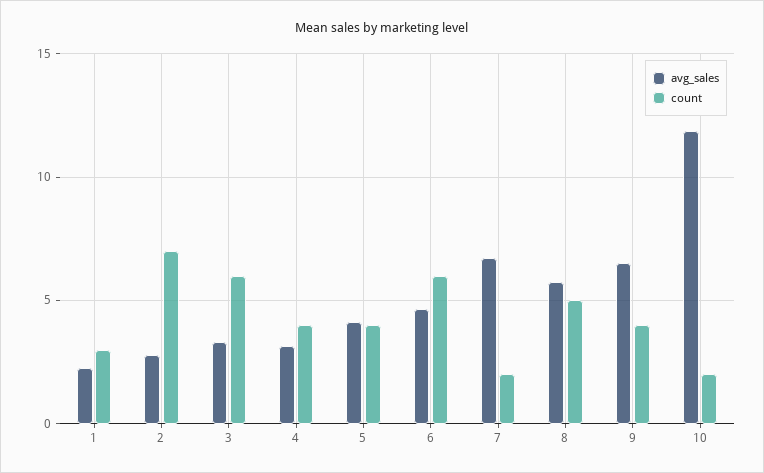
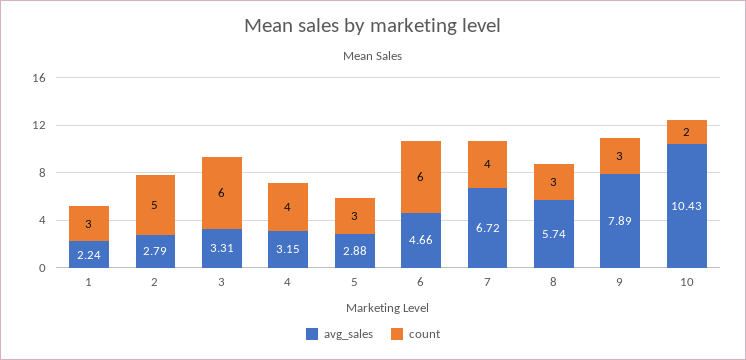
count, 2: 7 -> 5
avg_sales, 5: 4 -> 2.88
count, 5: 4 -> 3
count, 7: 2 -> 4
count, 8: 5 -> 3
avg_sales, 9: 6.5 -> 7.89
count, 9: 4 -> 3
avg_sales, 10: 12 -> 10.43

